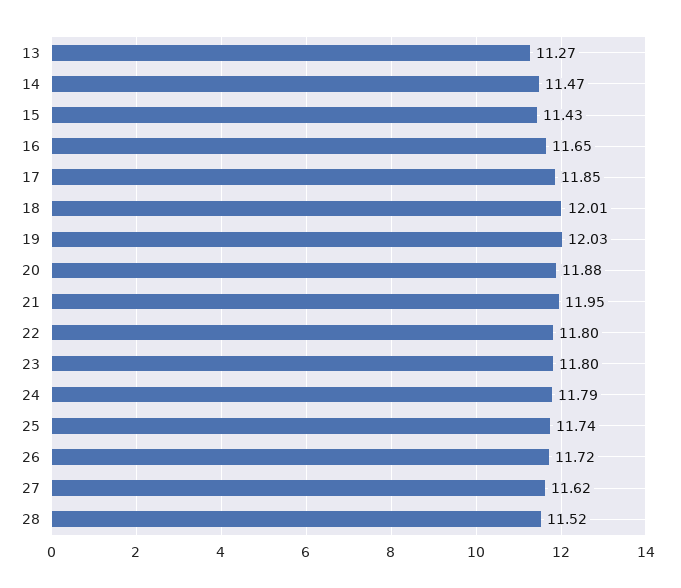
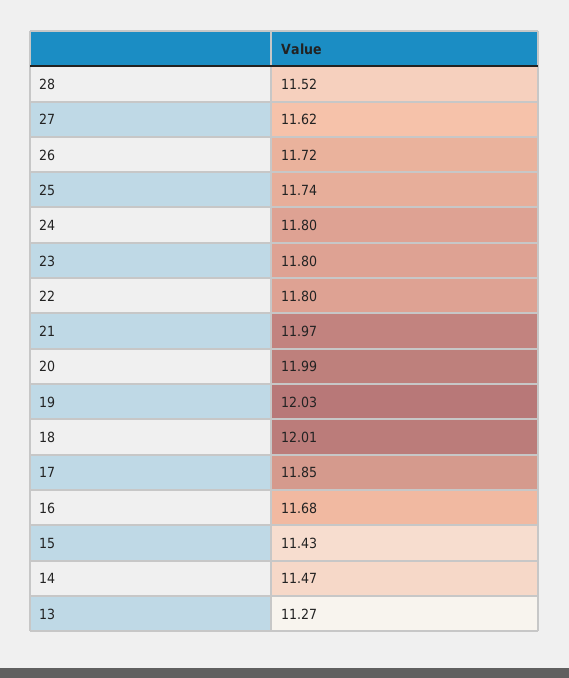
16: 11.65 -> 11.68
20: 11.88 -> 11.99
21: 11.95 -> 11.97
24: 11.79 -> 11.8

